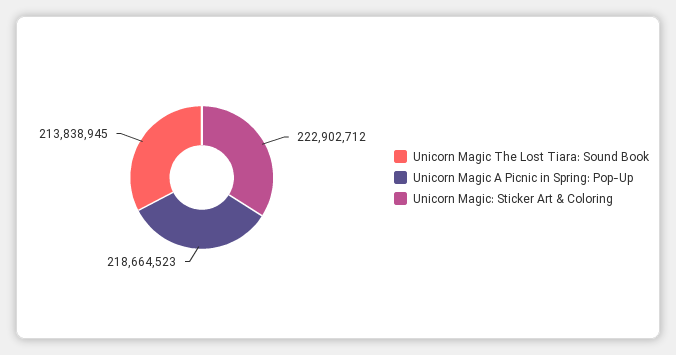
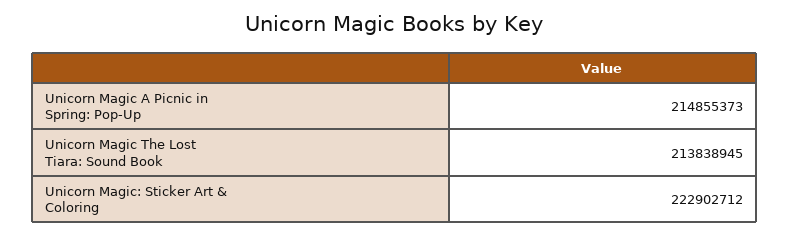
Unicorn Magic A Picnic in Spring: Pop-Up: 218664523 -> 214855373

